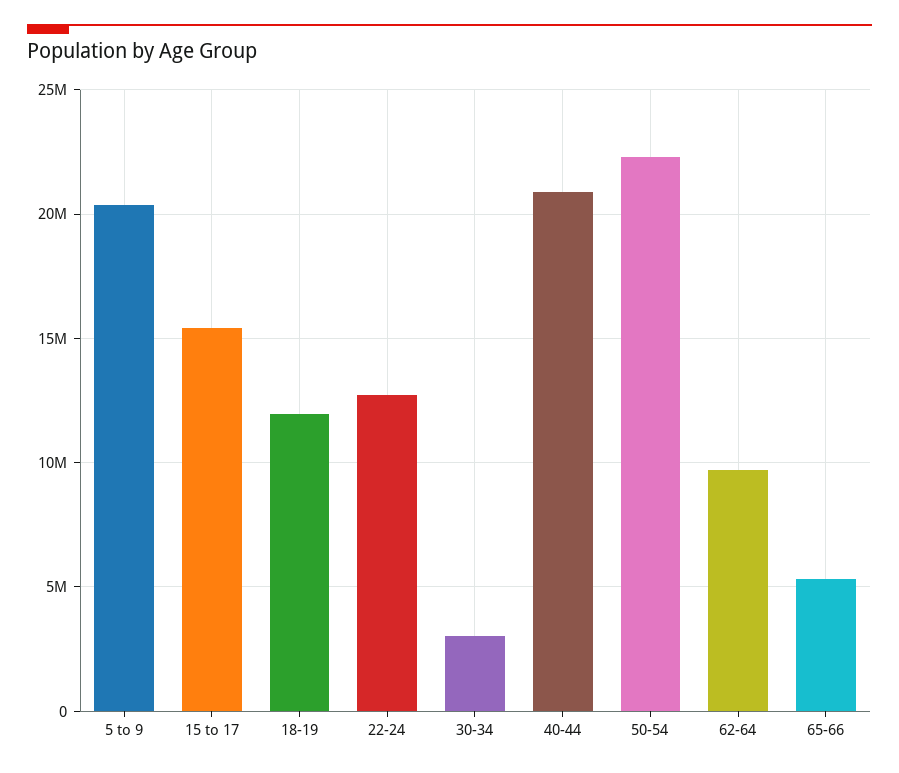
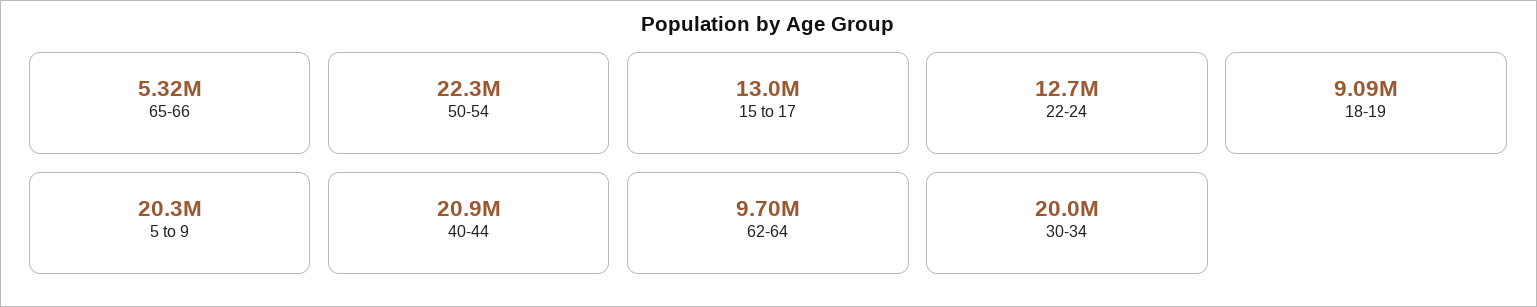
15 to 17: 15500000 -> 13000000
18-19: 12000000 -> 9090000
30-34: 3000000 -> 20000000

